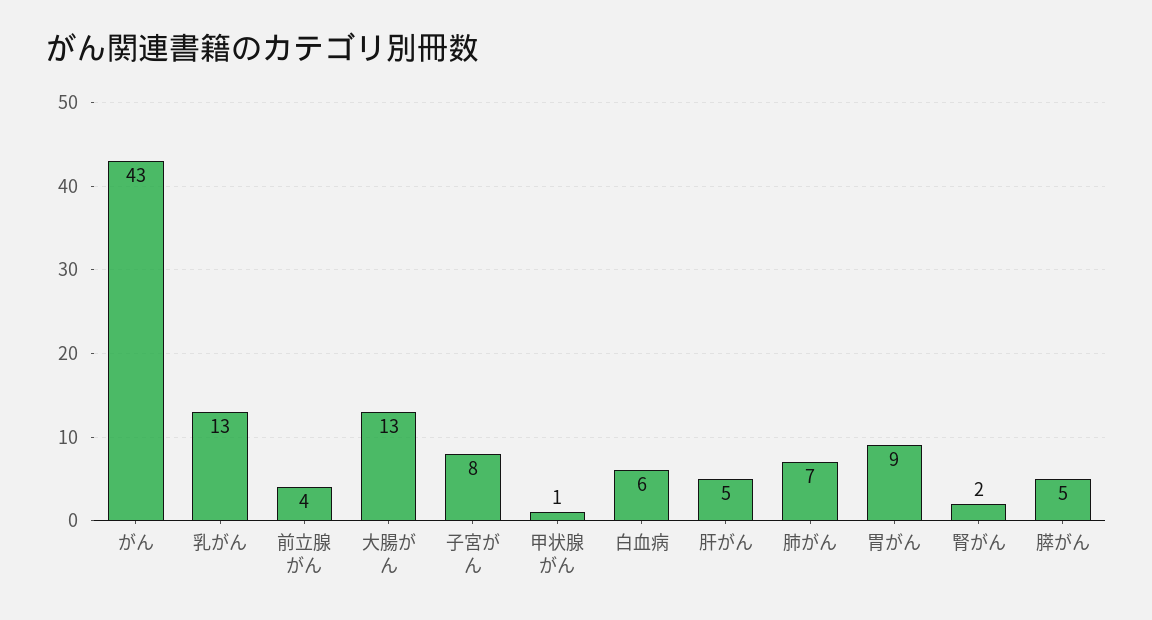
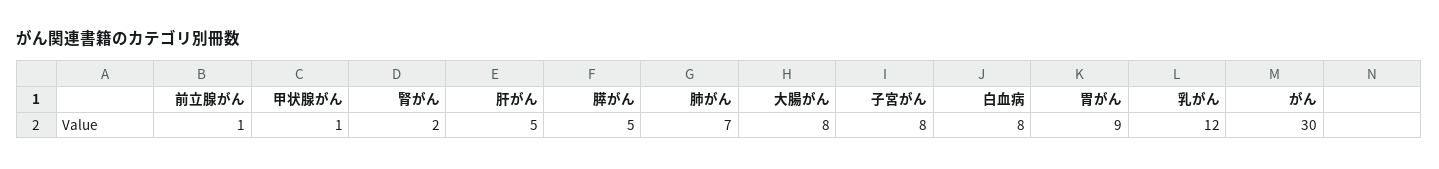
がん: 43 -> 30
乳がん: 13 -> 12
前立腺がん: 4 -> 1
大腸がん: 13 -> 8
白血病: 6 -> 8

